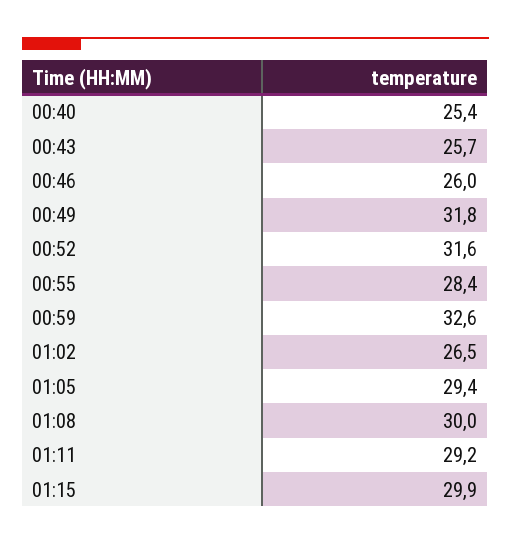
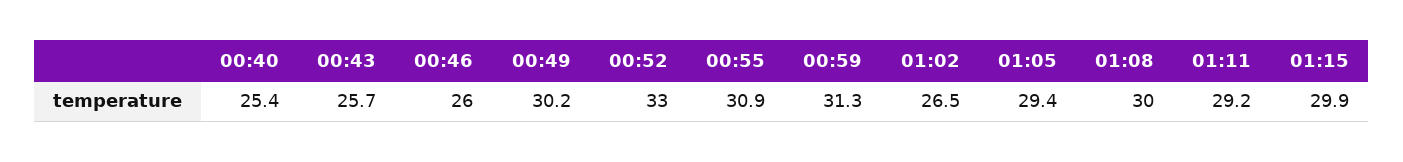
00:49: 31.8 -> 30.2
00:52: 31.6 -> 33
00:55: 28.4 -> 30.9
00:59: 32.6 -> 31.3

